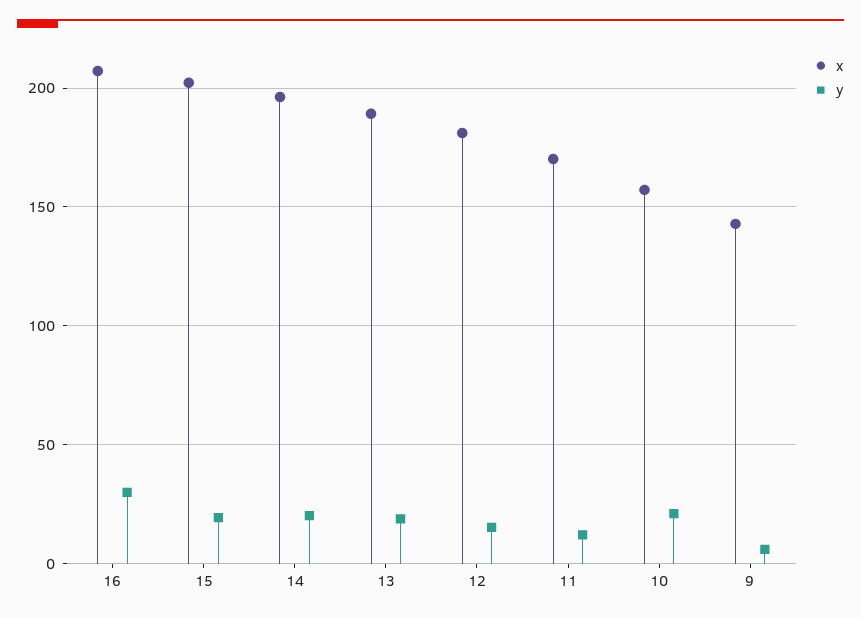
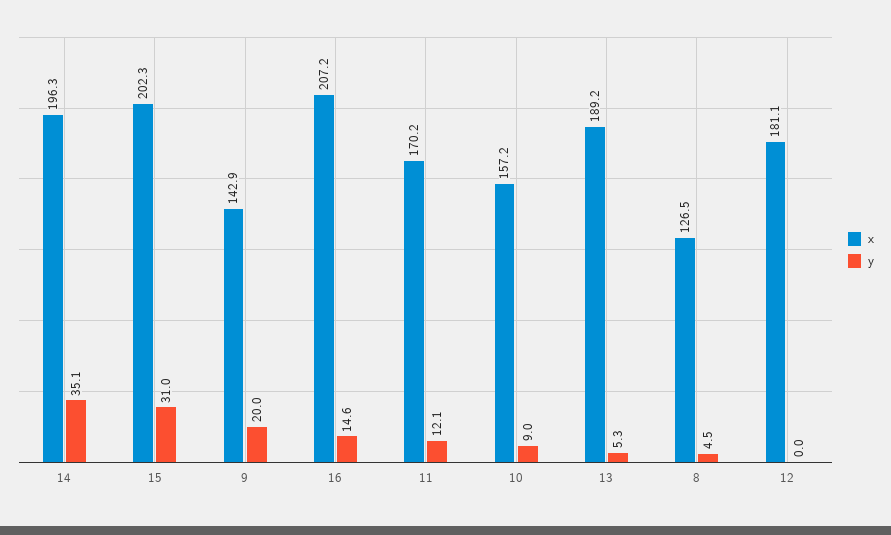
y, 16: 30 -> 14.6
y, 15: 20 -> 31
y, 14: 20 -> 35.1
y, 13: 20 -> 5.3
y, 12: 15 -> 0
y, 10: 20 -> 9
y, 9: 5 -> 20
x, 8: none -> 126.5
y, 8: none -> 4.5

